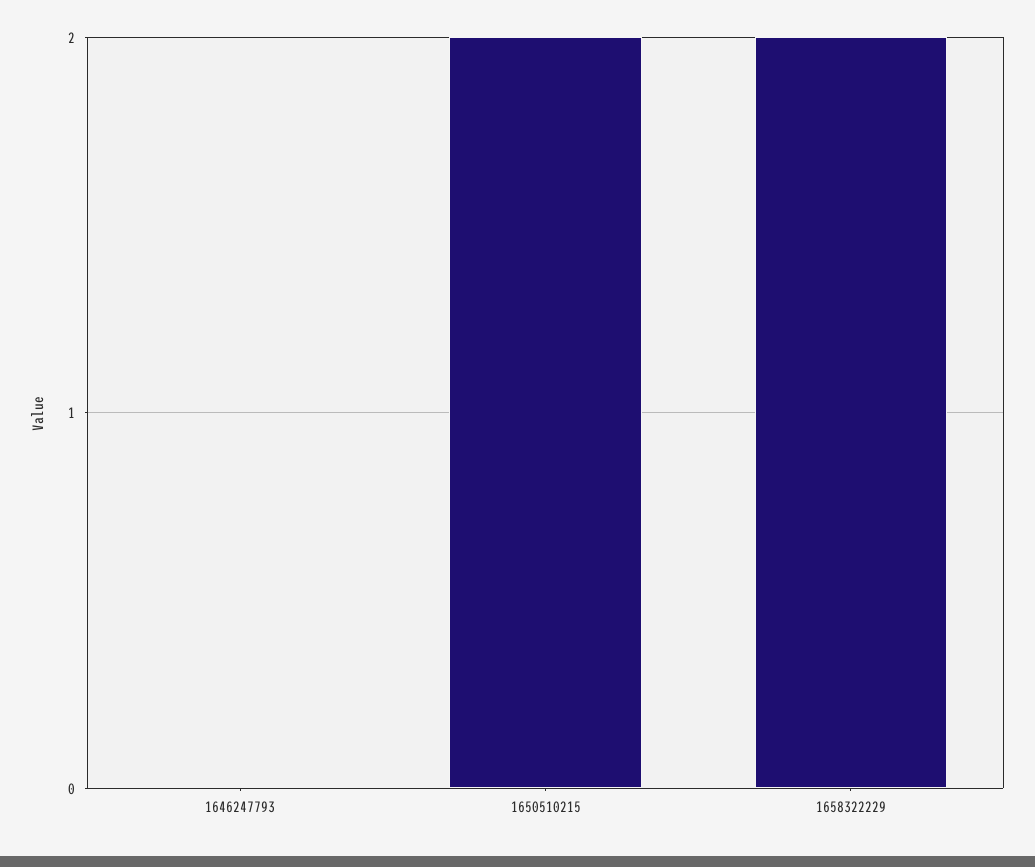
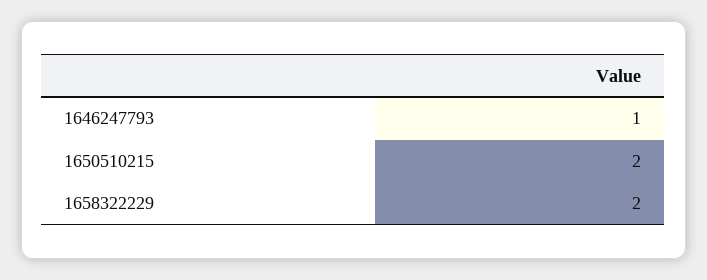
1646247793: 0 -> 1

